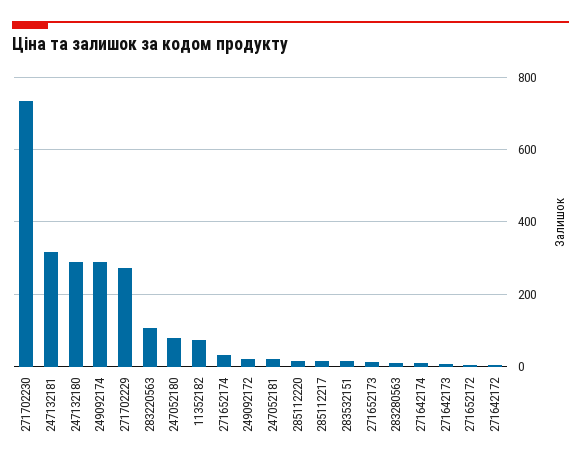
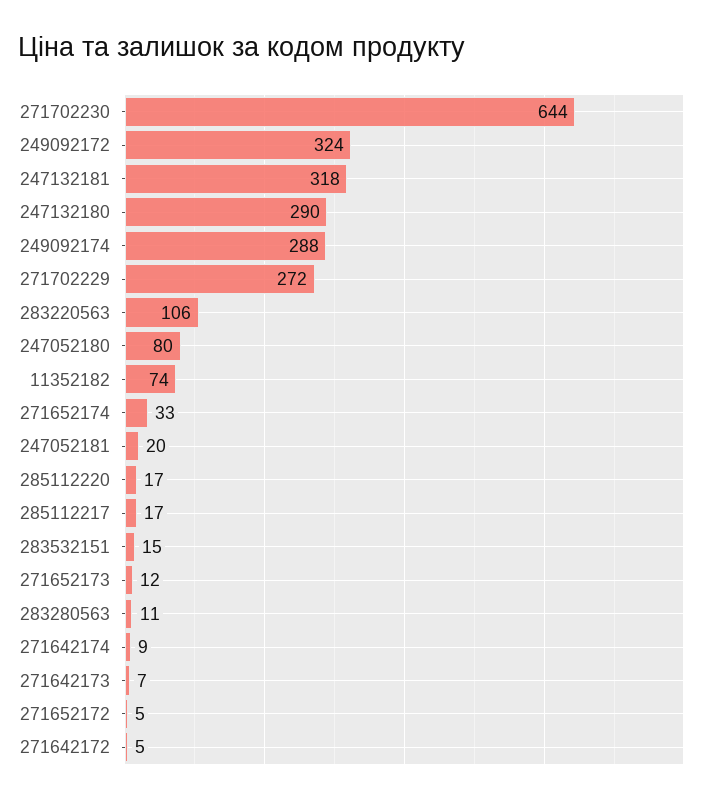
271702230: 740 -> 644
249092172: 20 -> 324

